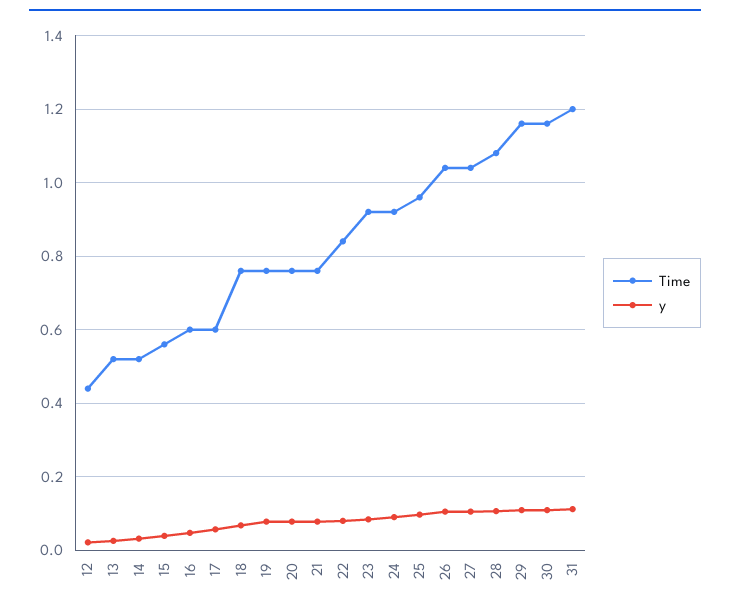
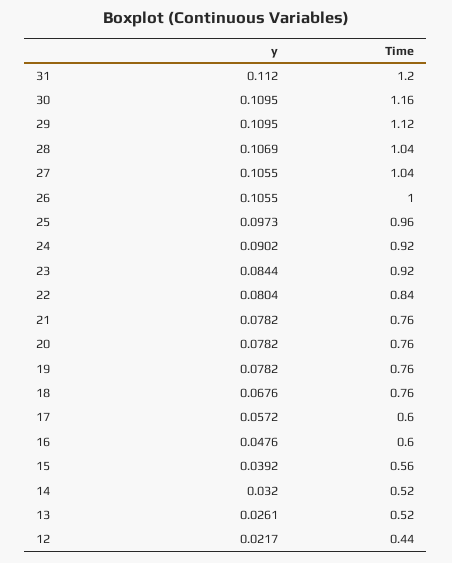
Time, 26: 1.04 -> 1
Time, 28: 1.08 -> 1.04
Time, 29: 1.16 -> 1.12

